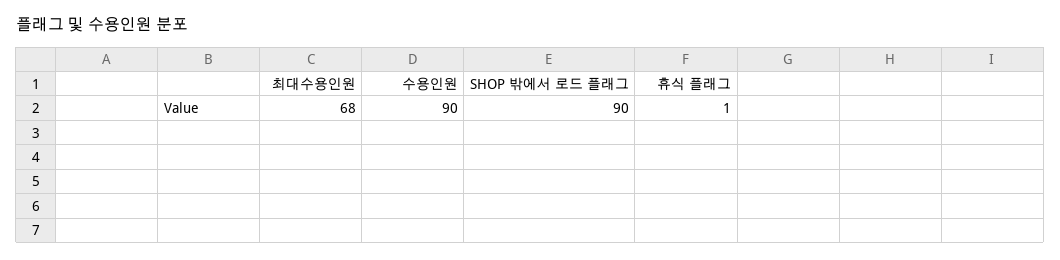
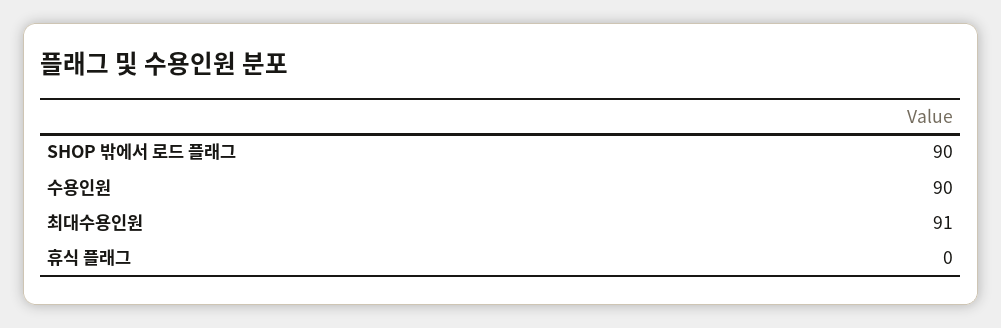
최대수용인원: 68 -> 91
휴식 플래그: 1 -> 0

